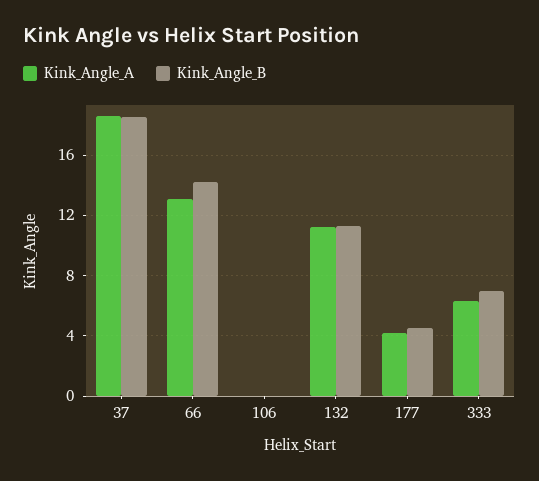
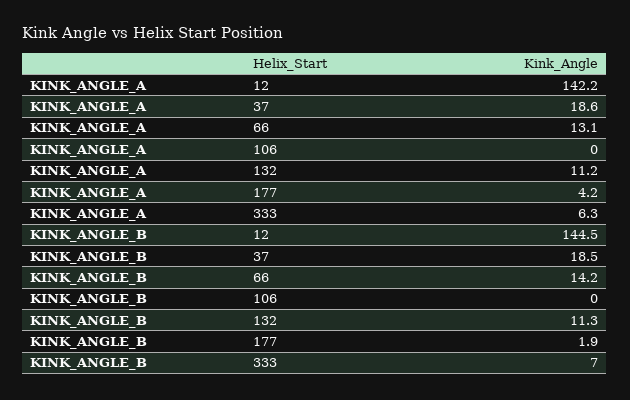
Kink_Angle_B, 177: 4.5 -> 1.9
Kink_Angle_A, 12: none -> 142.2
Kink_Angle_B, 12: none -> 144.5

